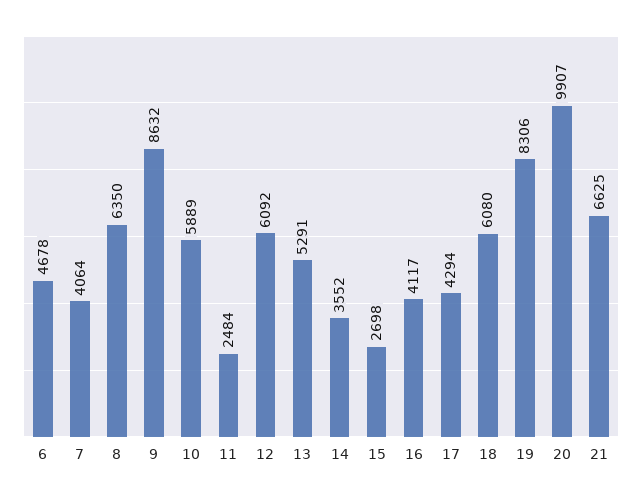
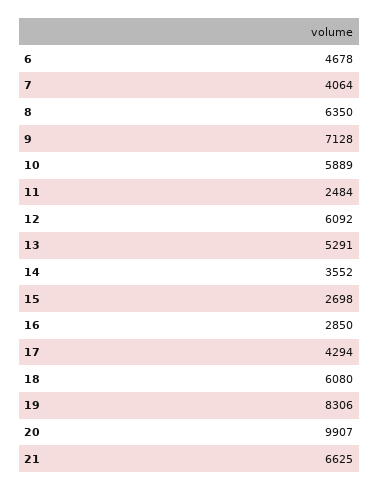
9: 8632 -> 7128
16: 4117 -> 2850

